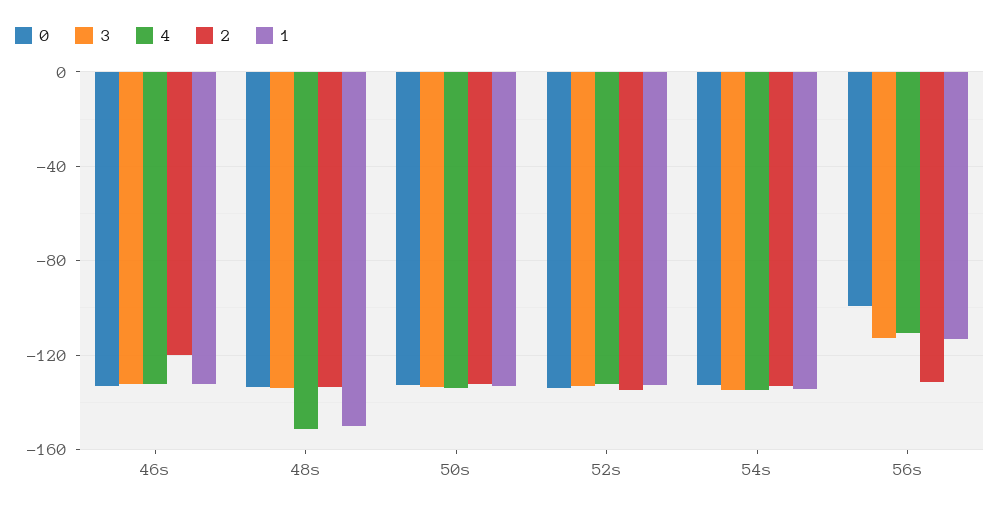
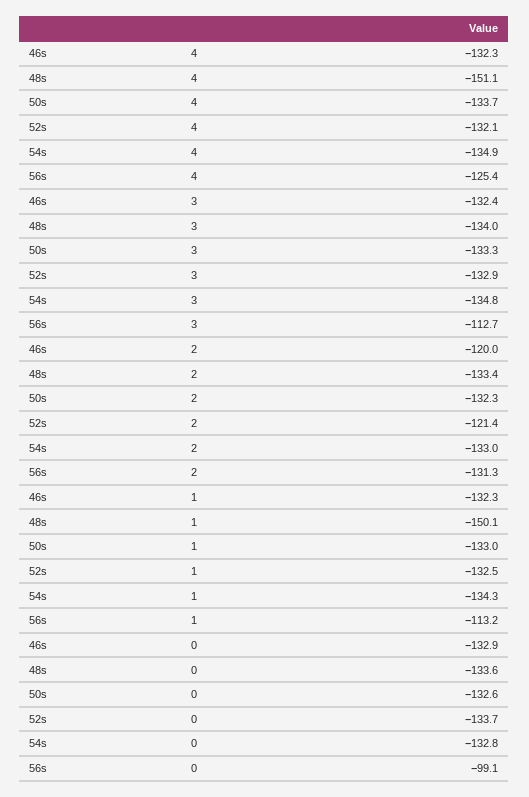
2, 52s: -135 -> -121.4
4, 56s: -110 -> -125.4

